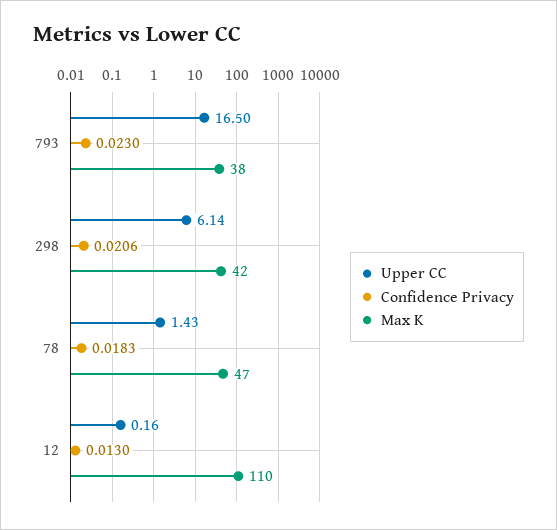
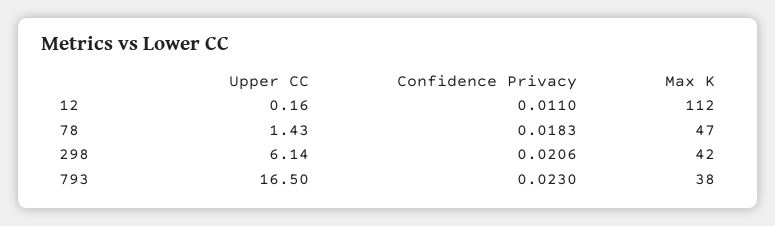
Confidence Privacy, 12: 0.013 -> 0.011
Max K, 12: 110 -> 112

